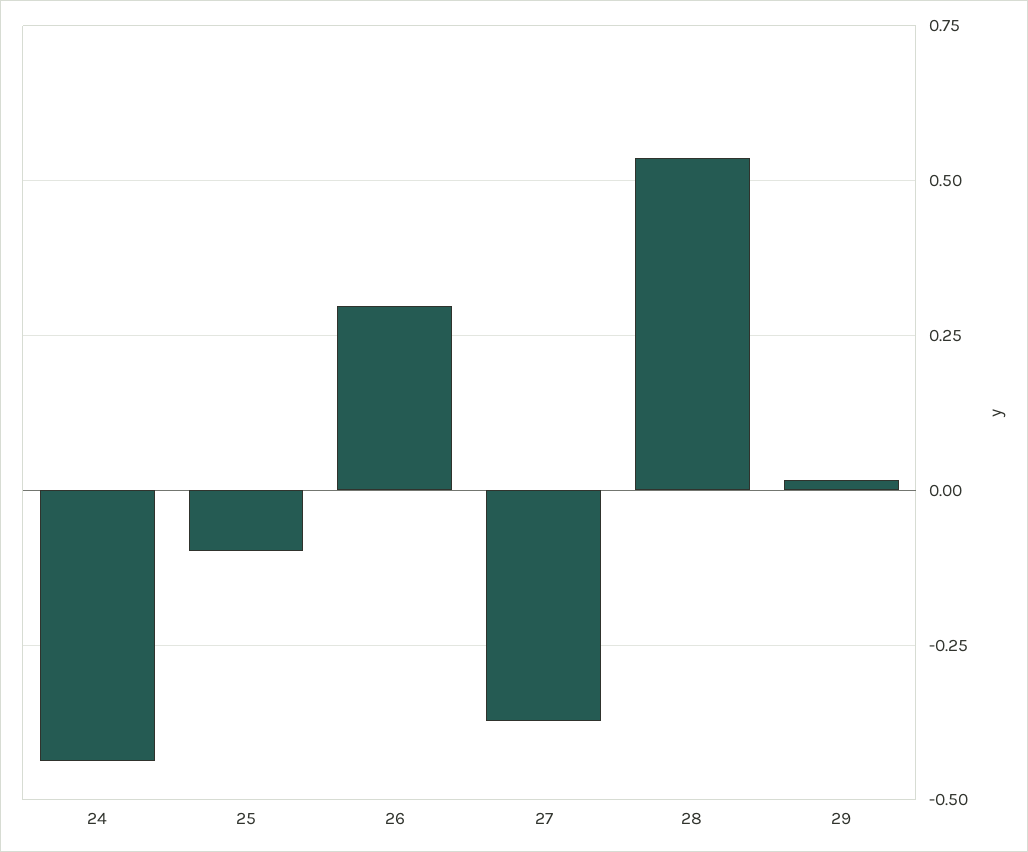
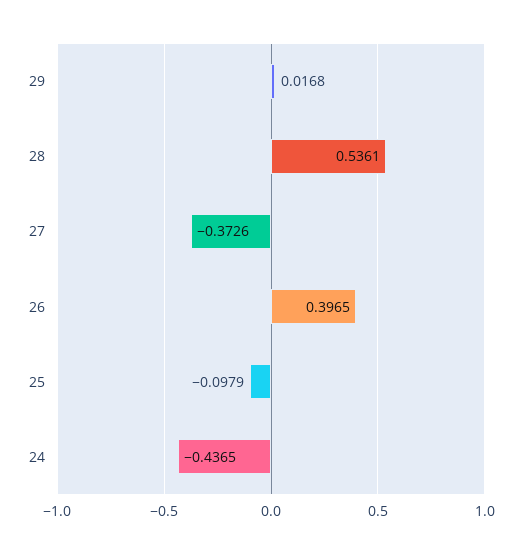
26: 0.3 -> 0.3965

